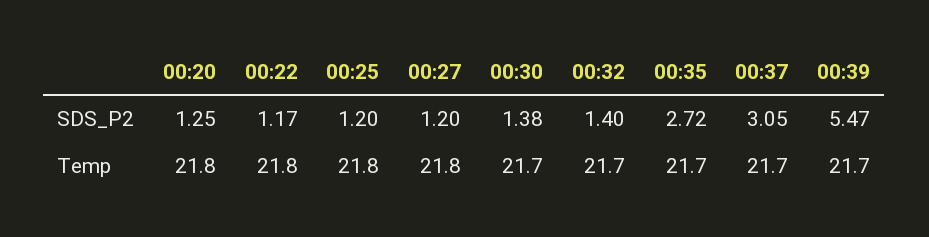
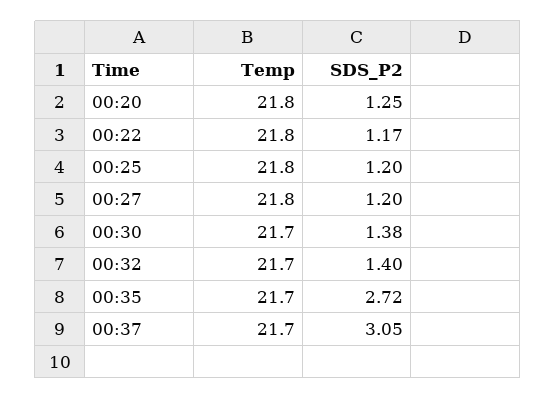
00:39, SDS_P2: 5.47 -> none
00:39, Temp: 21.7 -> none

